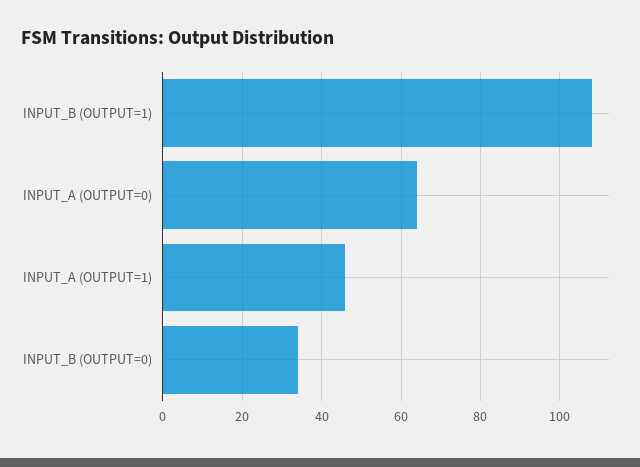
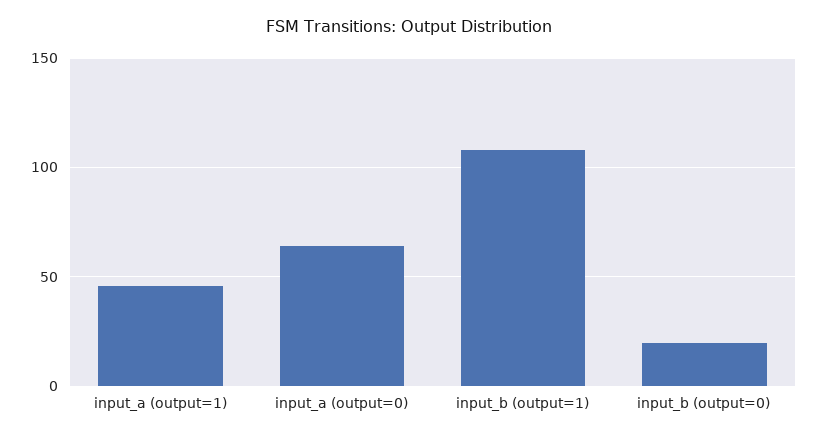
INPUT_B (OUTPUT=0): 35 -> 20

